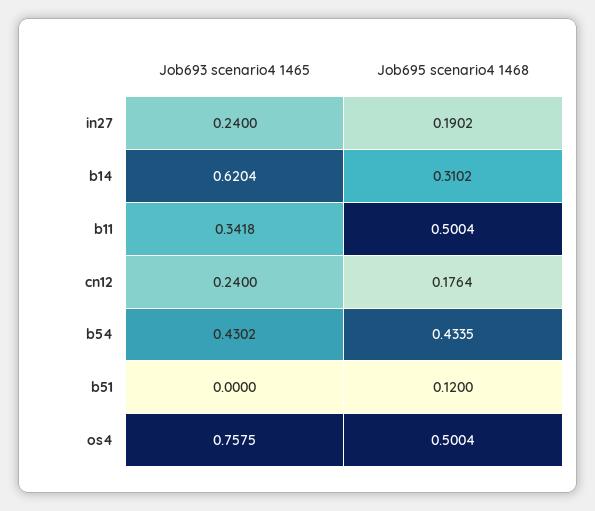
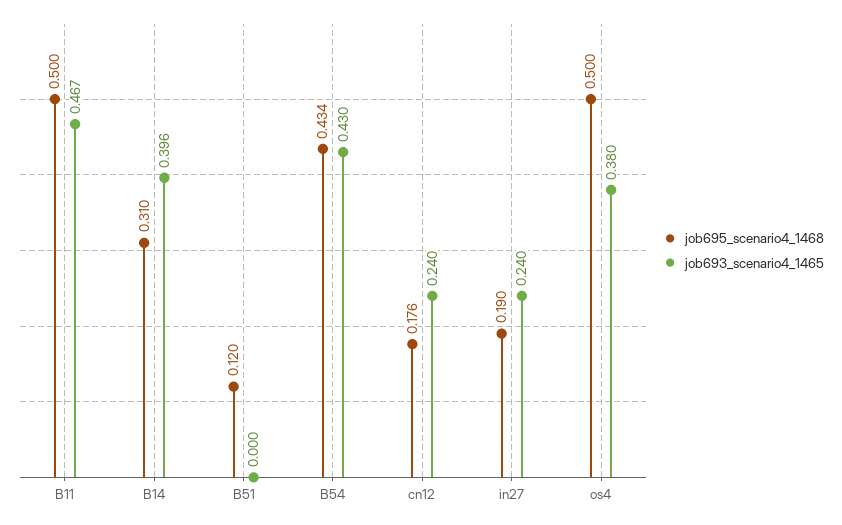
Job693 scenario4 1465, b14: 0.6204 -> 0.396
Job693 scenario4 1465, b11: 0.3418 -> 0.467
Job693 scenario4 1465, os4: 0.7575 -> 0.38

